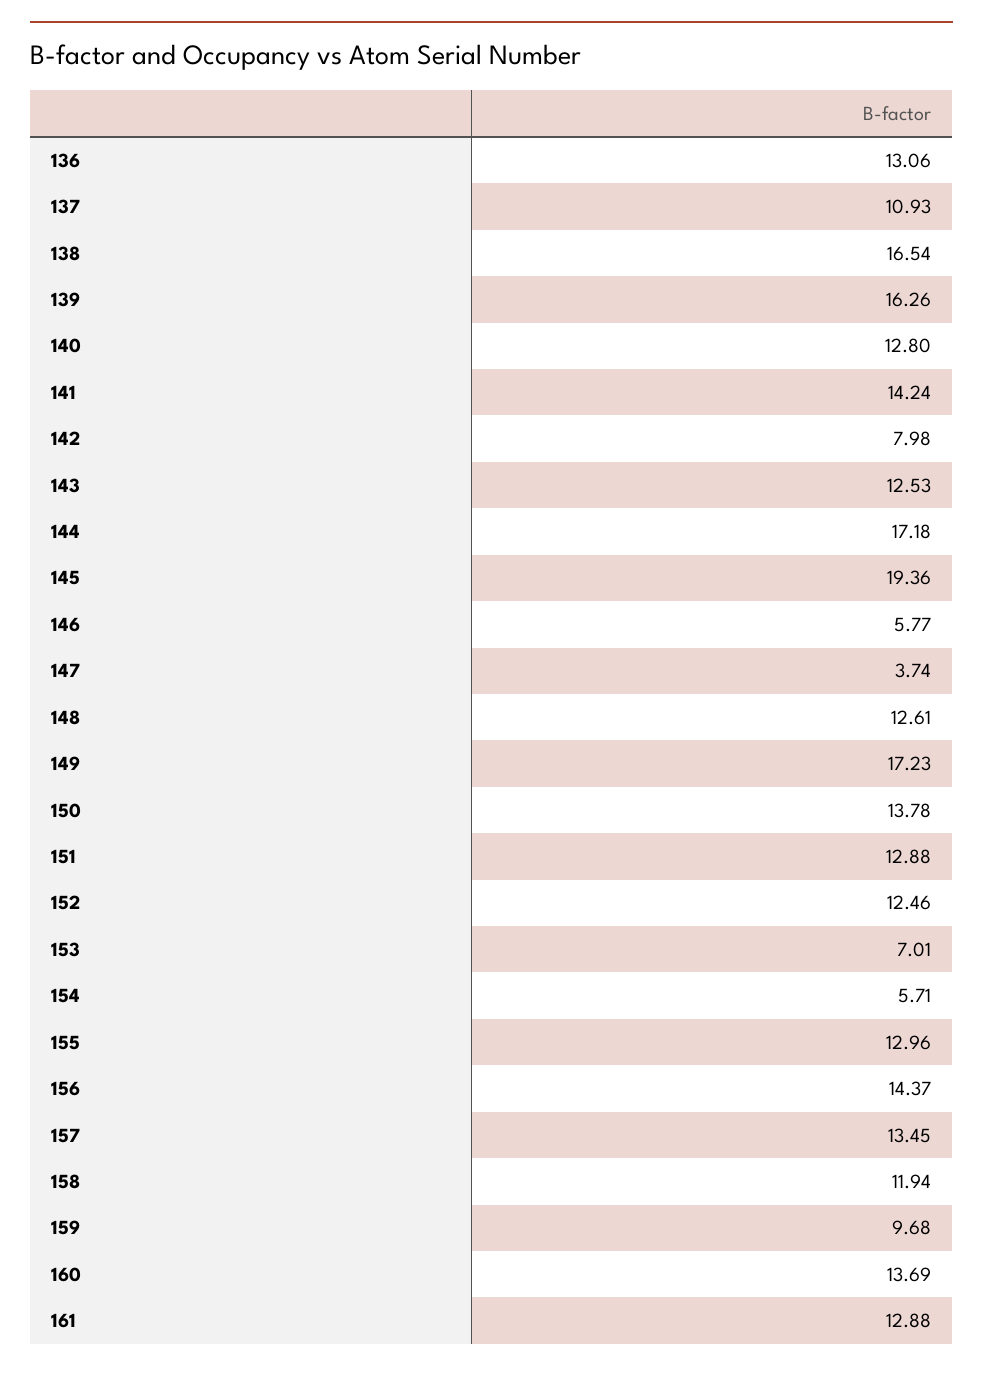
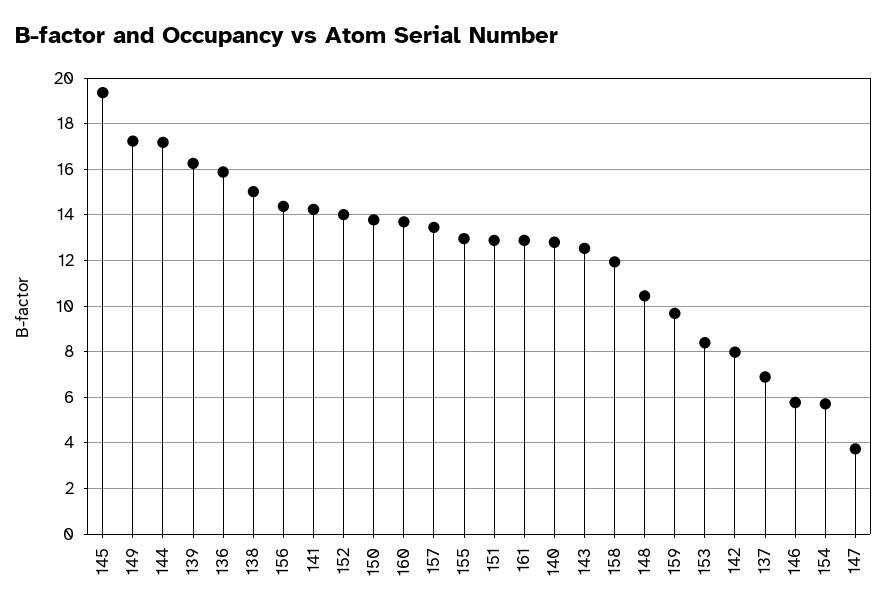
136: 13.06 -> 16
137: 10.93 -> 7
138: 16.54 -> 15
148: 12.61 -> 10.5
152: 12.46 -> 14
153: 7.01 -> 8.5

